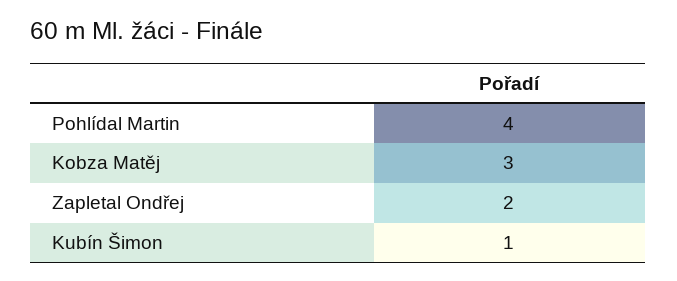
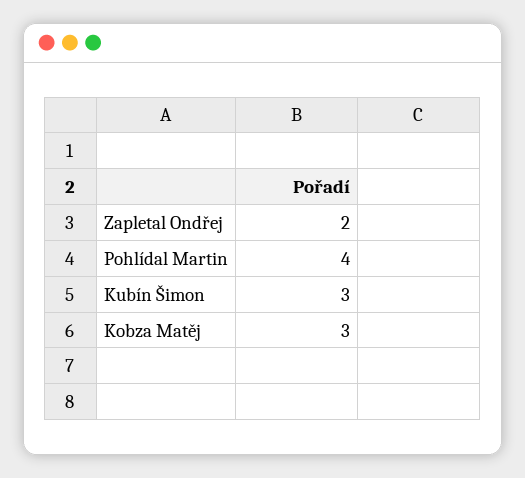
Kubín Šimon: 1 -> 3

